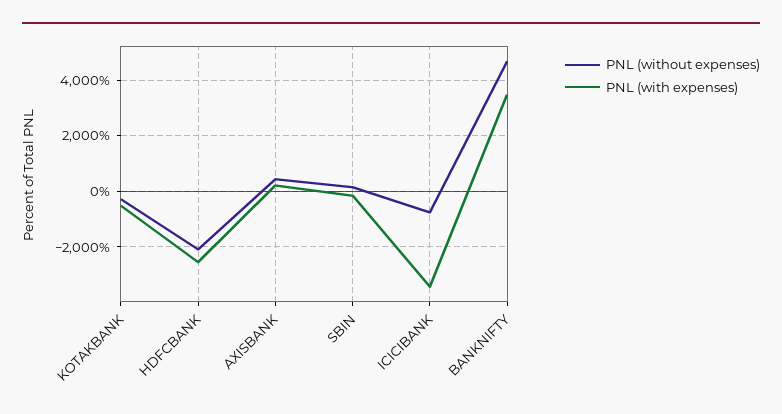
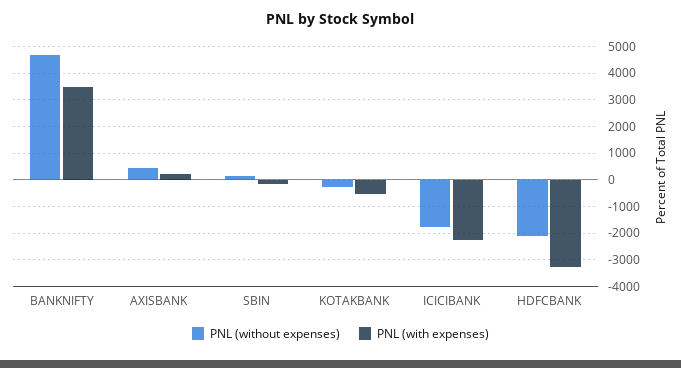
PNL (with expenses), HDFCBANK: -2500 -> -3250
PNL (without expenses), ICICIBANK: -750 -> -1750
PNL (with expenses), ICICIBANK: -3500 -> -2250

